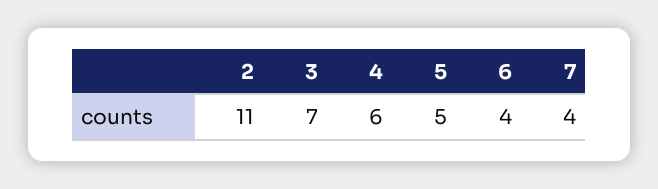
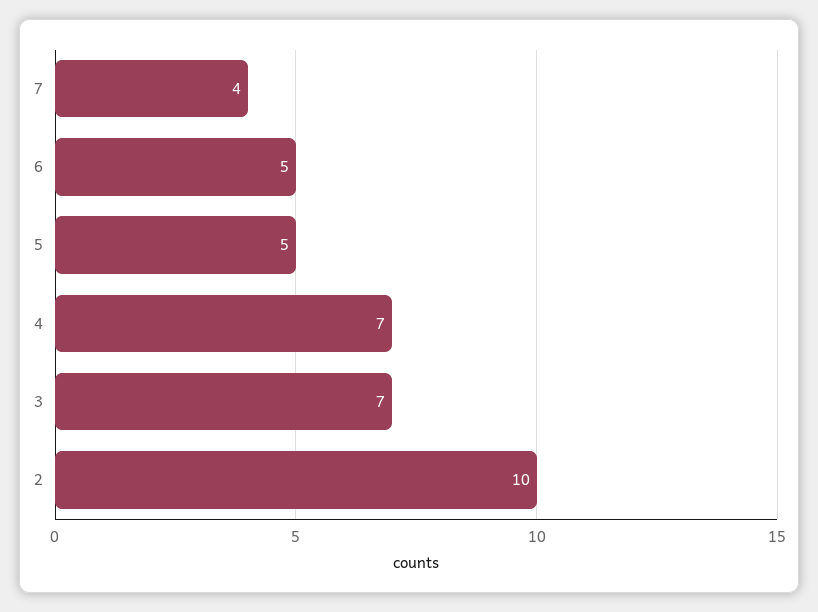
2: 11 -> 10
4: 6 -> 7
6: 4 -> 5

